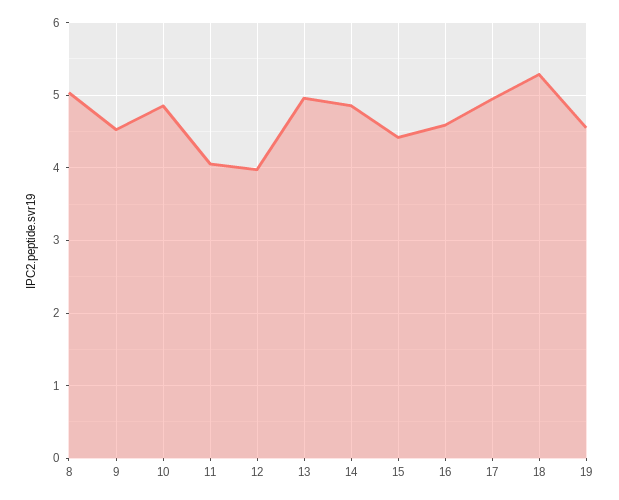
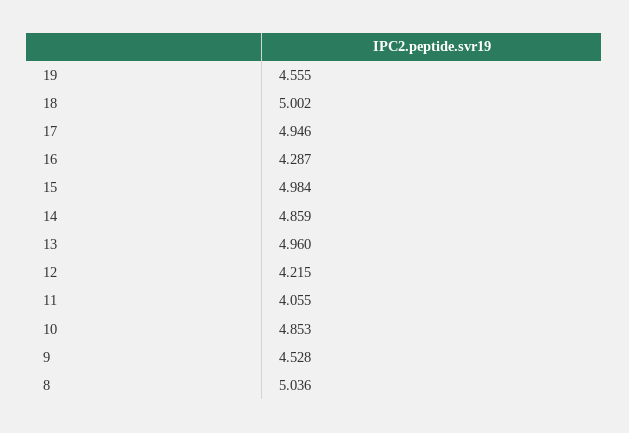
12: 4 -> 4.215
15: 4.4 -> 4.984
16: 4.6 -> 4.287
18: 5.3 -> 5.002

